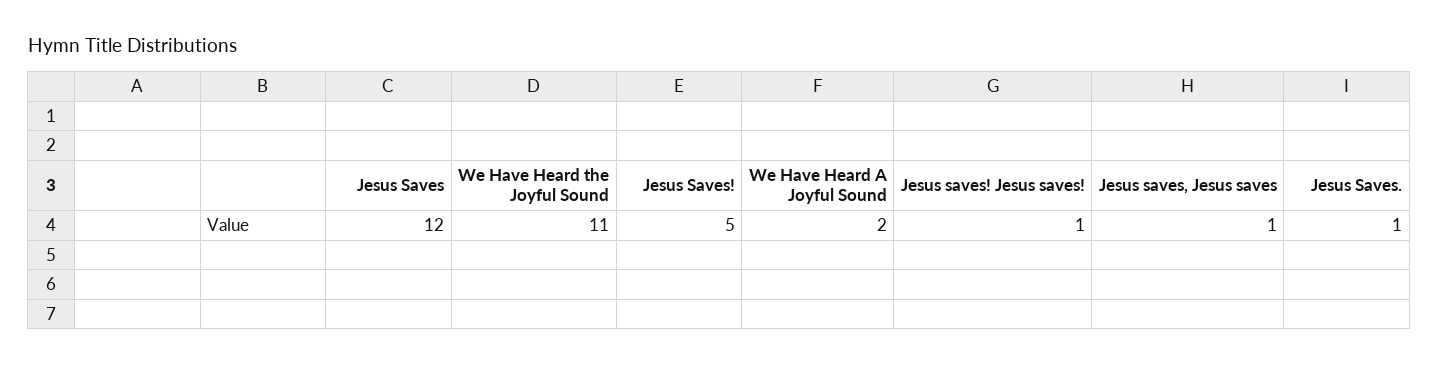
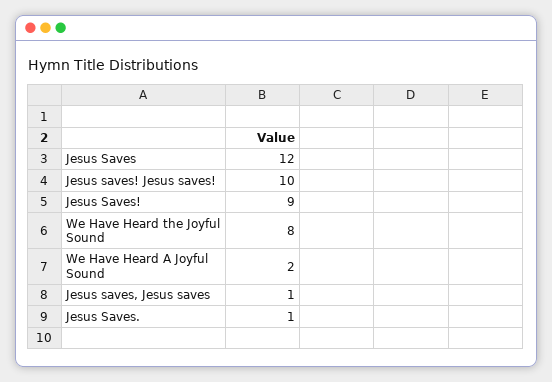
We Have Heard the Joyful Sound: 11 -> 8
Jesus Saves!: 5 -> 9
Jesus saves! Jesus saves!: 1 -> 10

